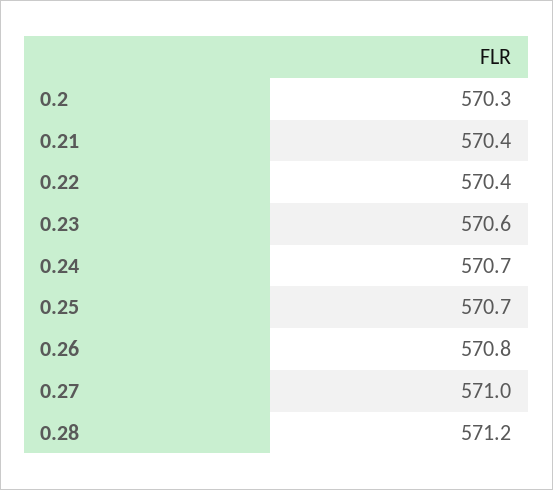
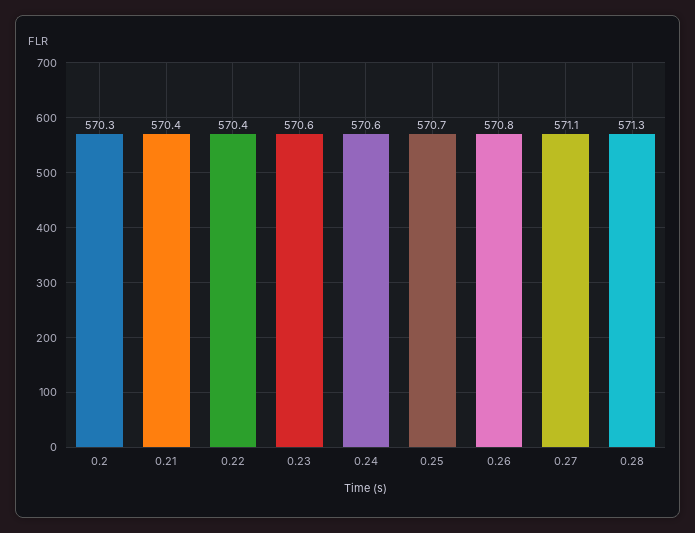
0.24: 570.7 -> 570.6
0.27: 571 -> 571.1
0.28: 571.2 -> 571.3

